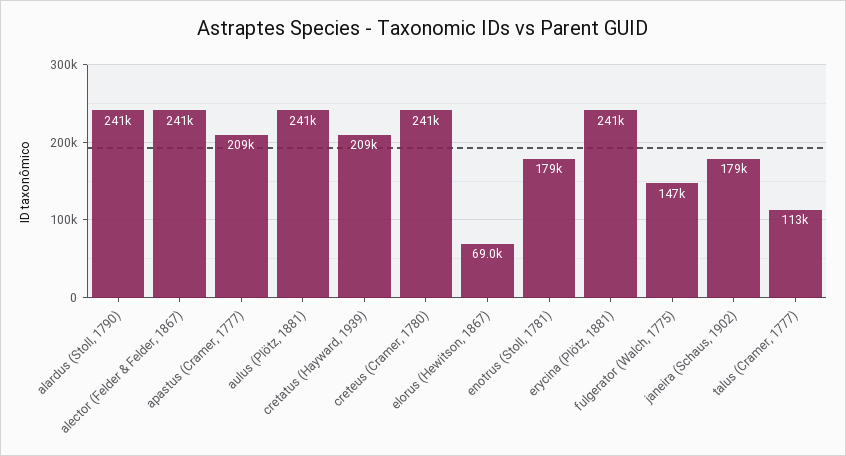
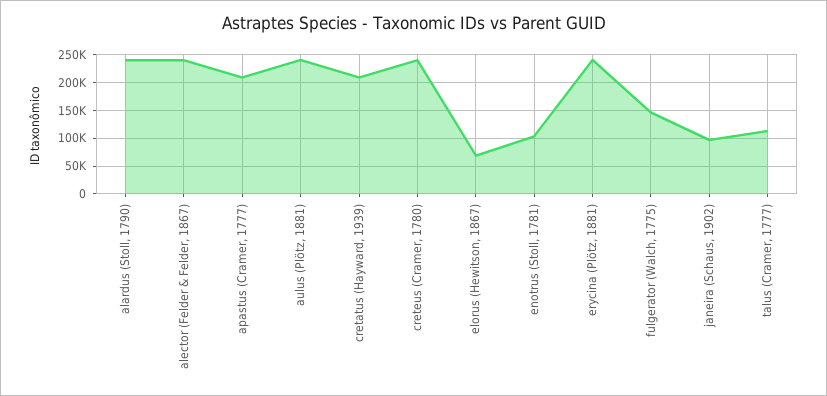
enotrus (Stoll, 1781): 179000 -> 100000
janeira (Schaus, 1902): 179000 -> 100000

